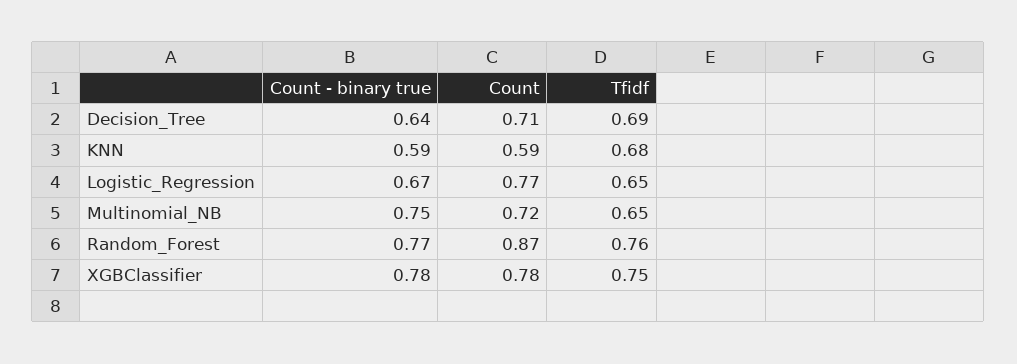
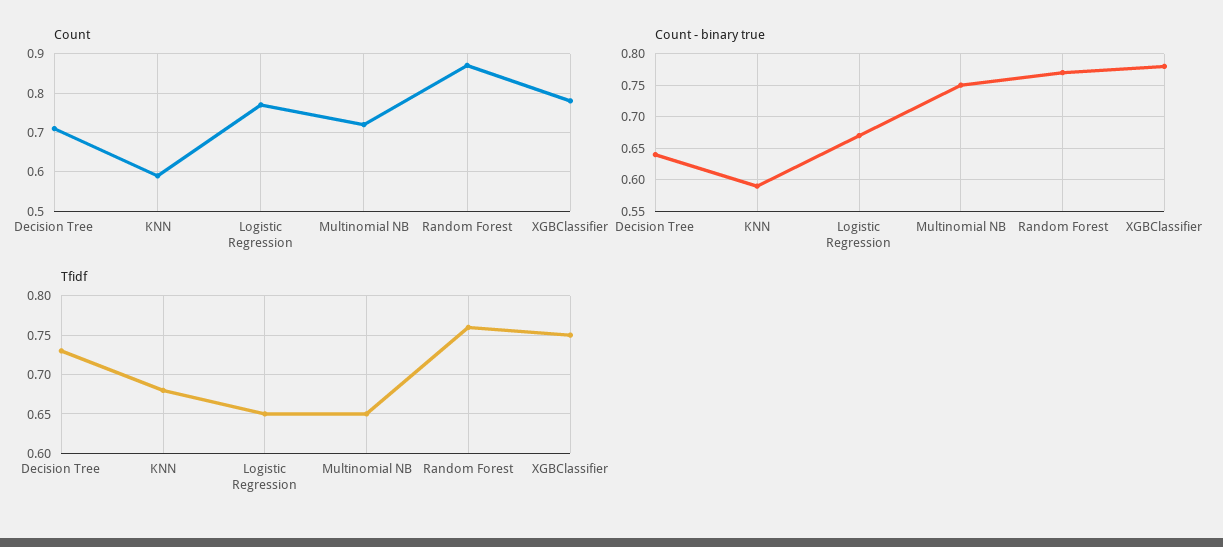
Tfidf, Decision_Tree: 0.69 -> 0.73

